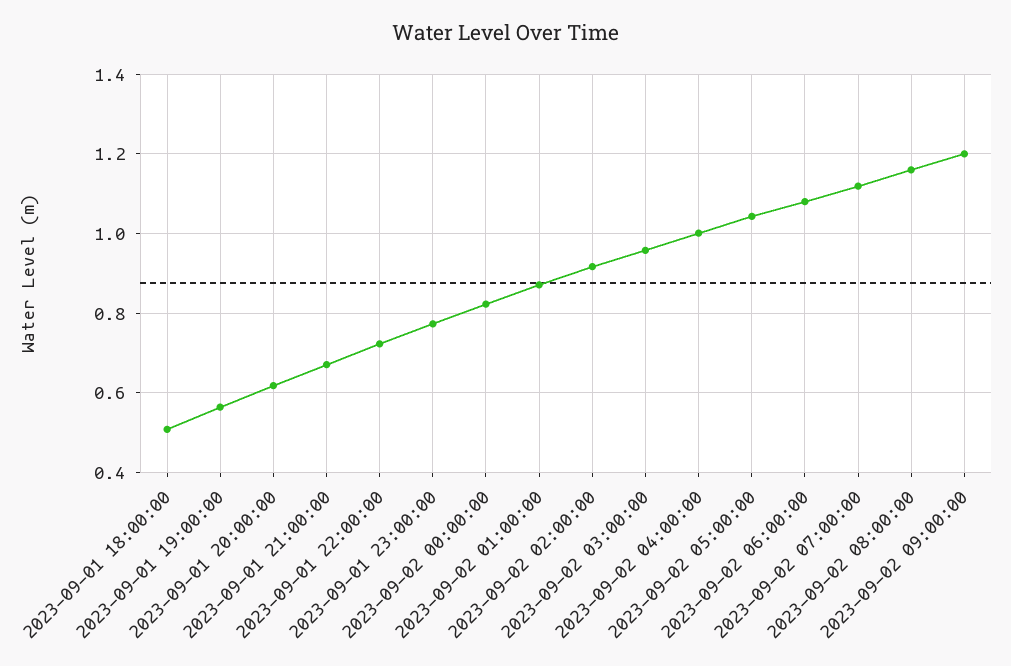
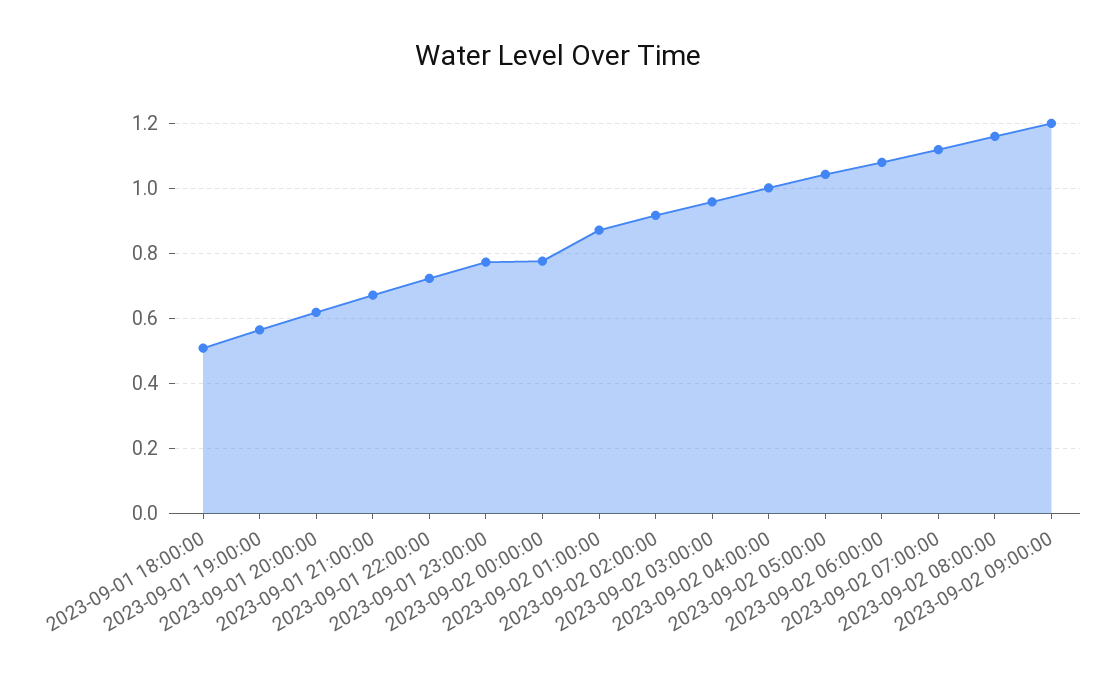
2023-09-02 00:00:00: 0.82 -> 0.78

